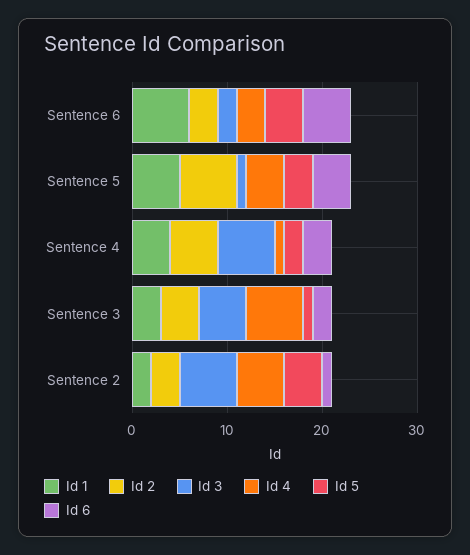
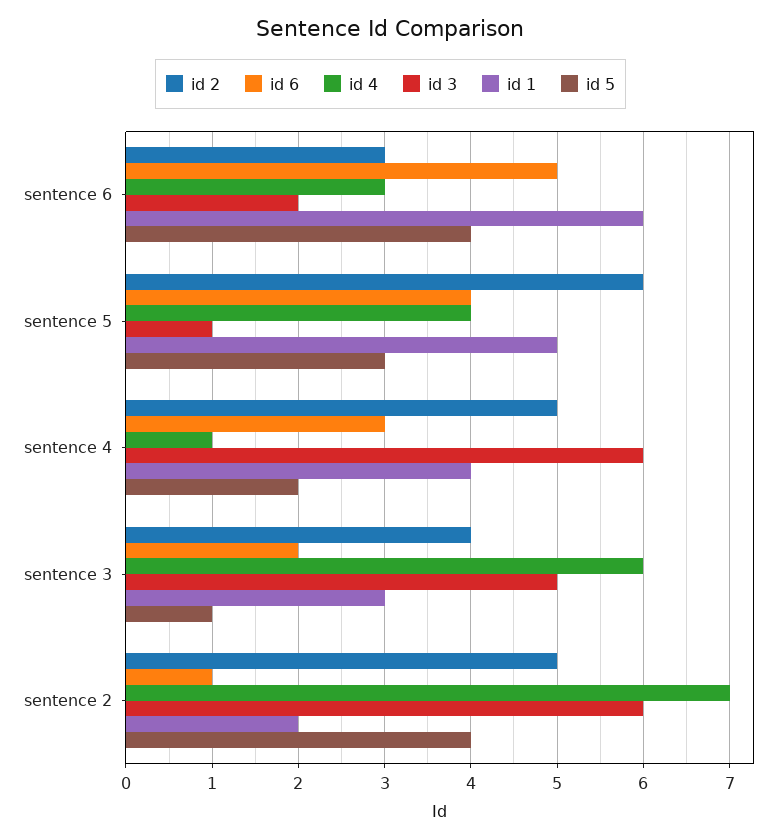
Id 2, Sentence 2: 3 -> 5
Id 4, Sentence 2: 5 -> 7

